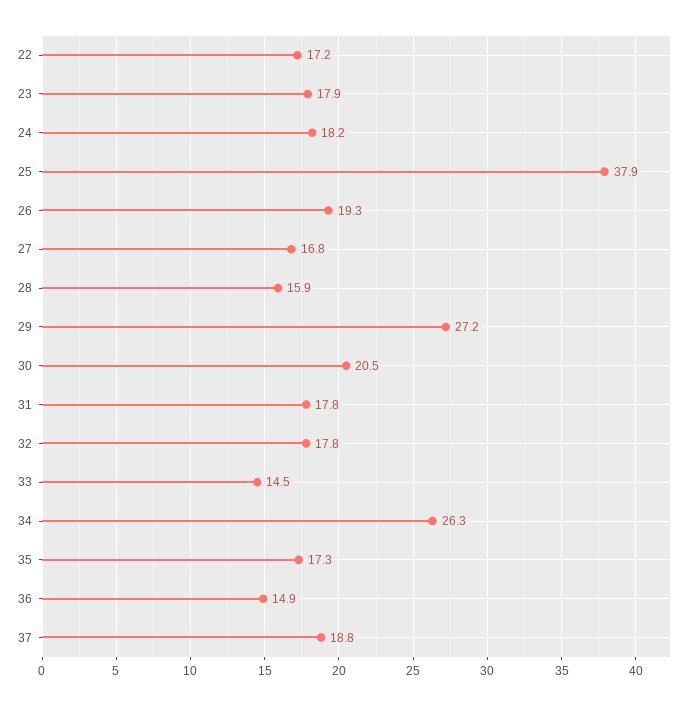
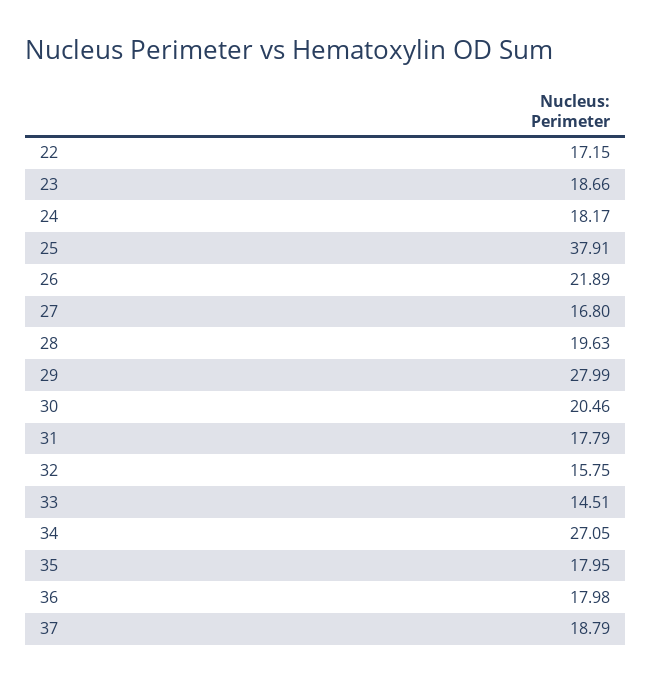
23: 17.9 -> 18.66
26: 19.3 -> 21.89
28: 15.9 -> 19.63
29: 27.2 -> 27.99
32: 17.8 -> 15.75
34: 26.3 -> 27.05
35: 17.3 -> 17.95
36: 14.9 -> 17.98

